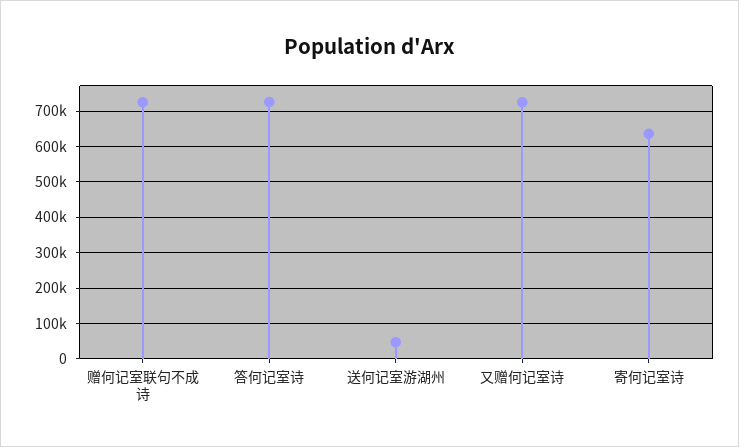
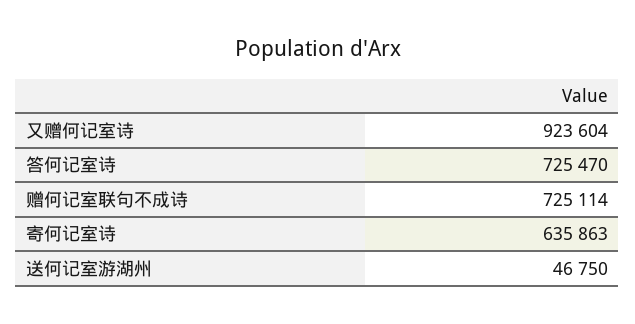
又赠何记室诗: 720000 -> 923604

